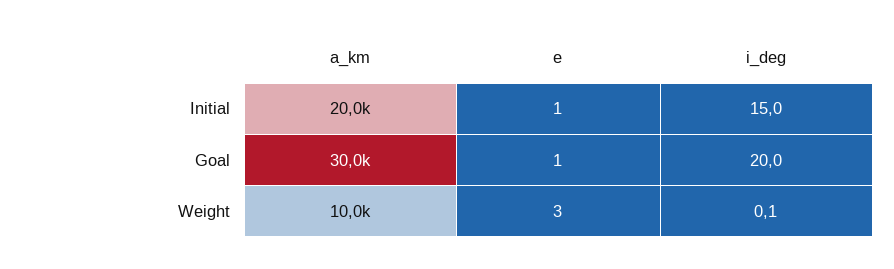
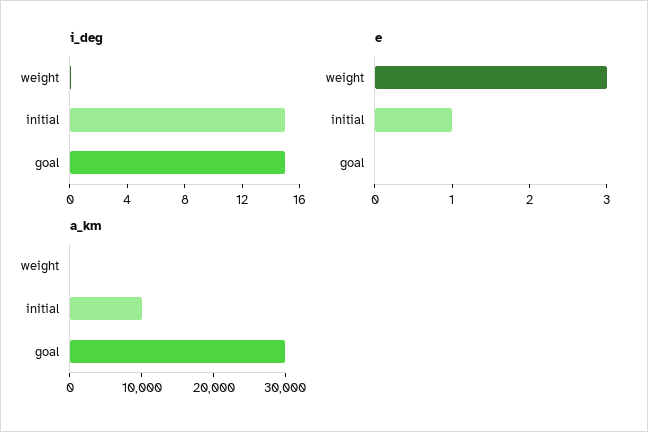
a_km, Initial: 20000 -> 10000
e, Goal: 1 -> 0
i_deg, Goal: 20 -> 15
a_km, Weight: 10000 -> 0

